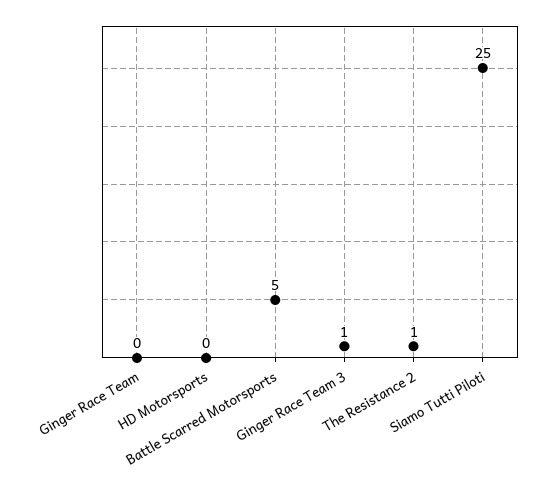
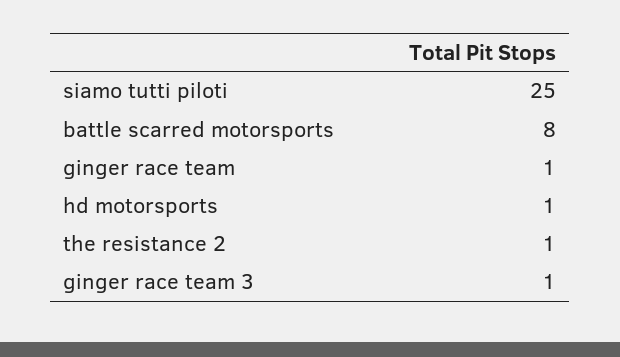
Ginger Race Team: 0 -> 1
HD Motorsports: 0 -> 1
Battle Scarred Motorsports: 5 -> 8

